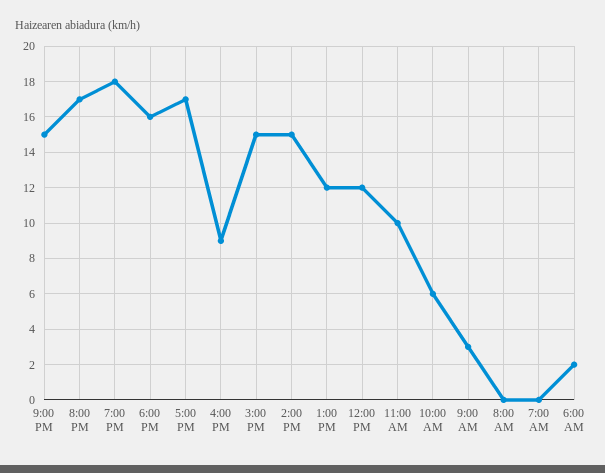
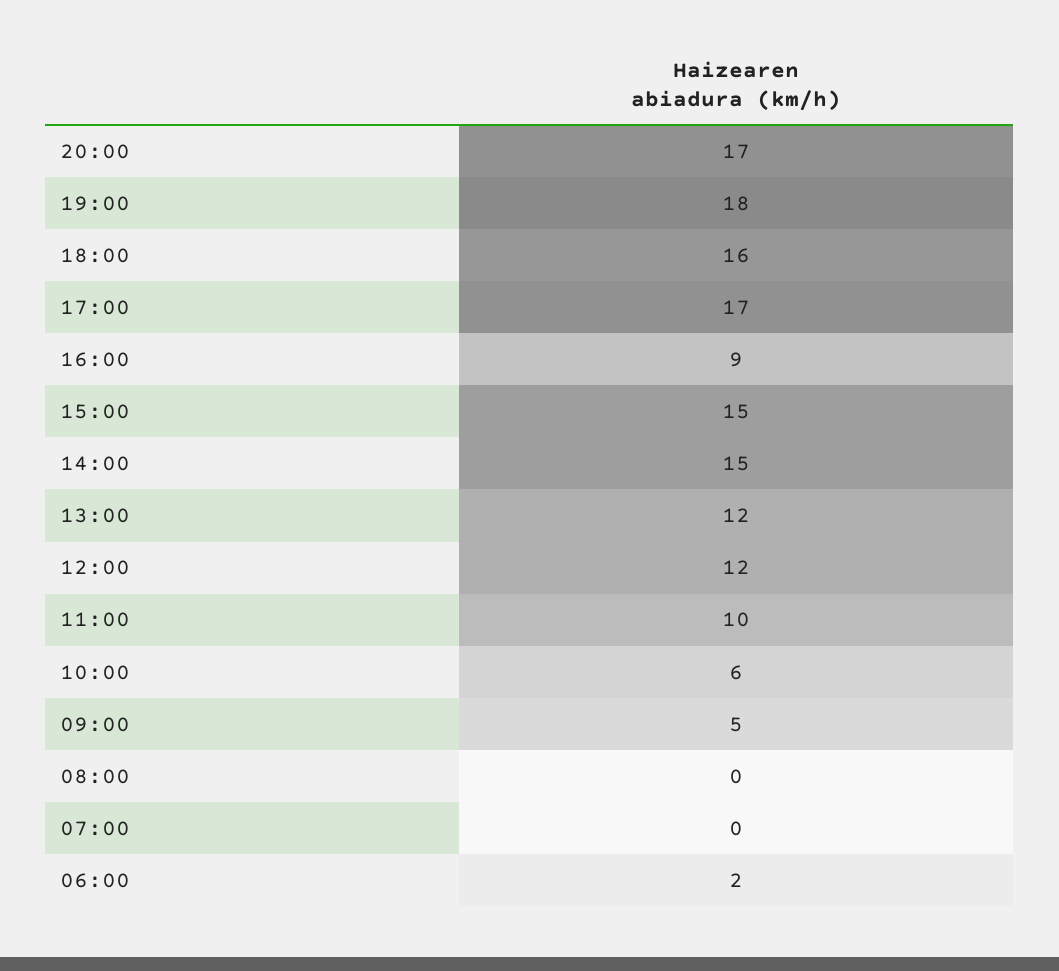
9:00 PM: 15 -> none
9:00 AM: 3 -> 5

